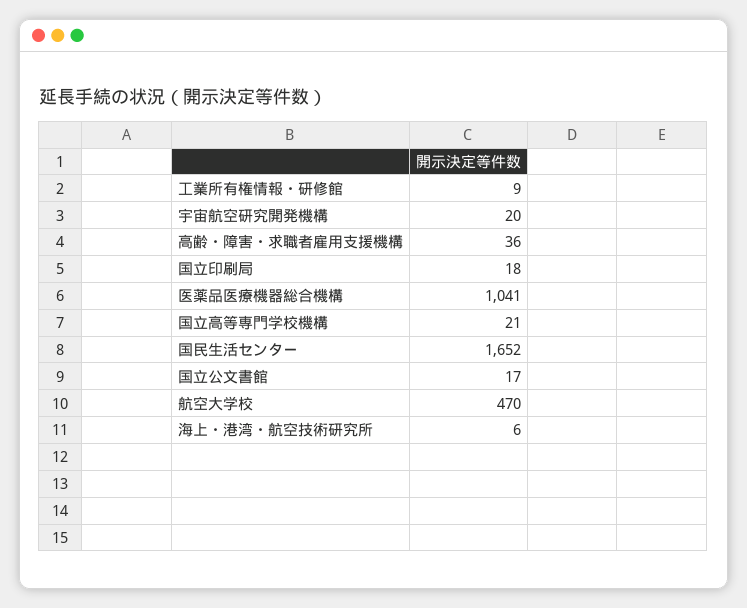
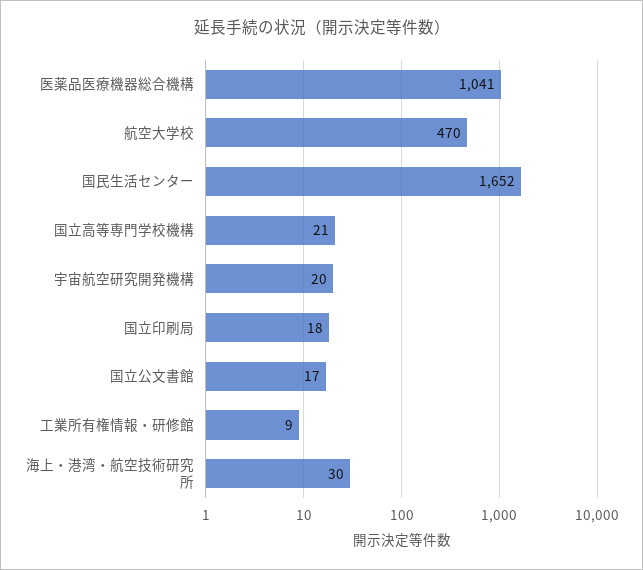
高齢・障害・求職者雇用支援機構: 36 -> none
海上・港湾・航空技術研究所: 6 -> 30

